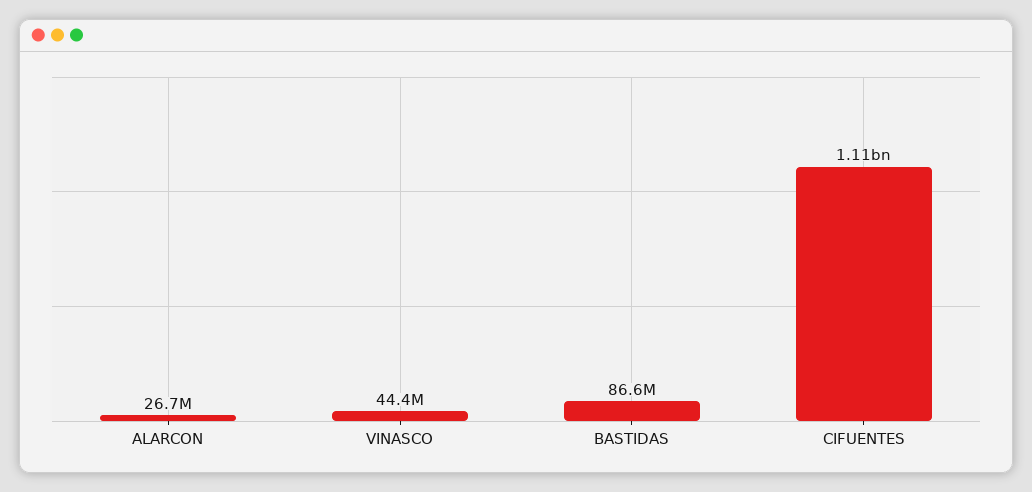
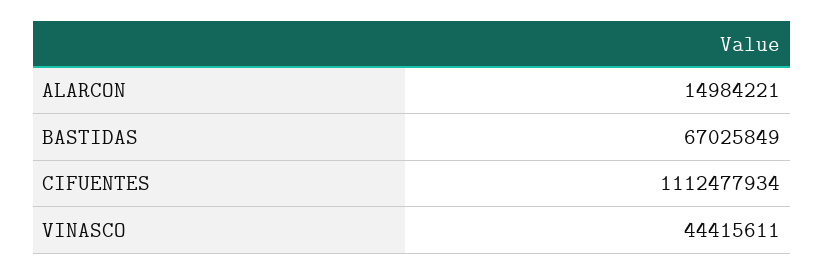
ALARCON: 26700000 -> 14984221
BASTIDAS: 86600000 -> 67025849

